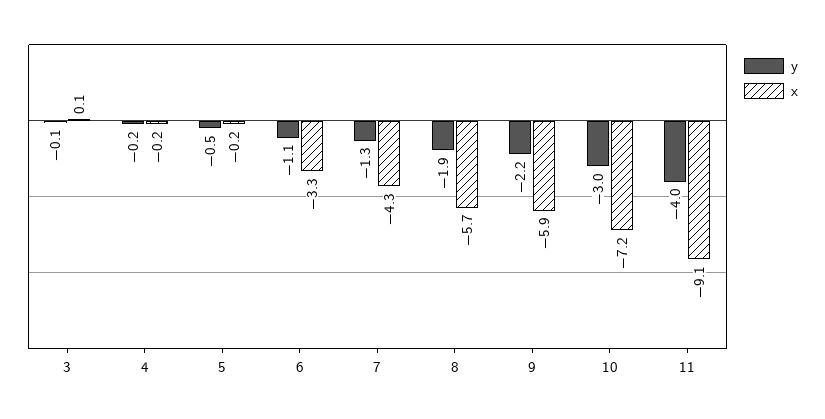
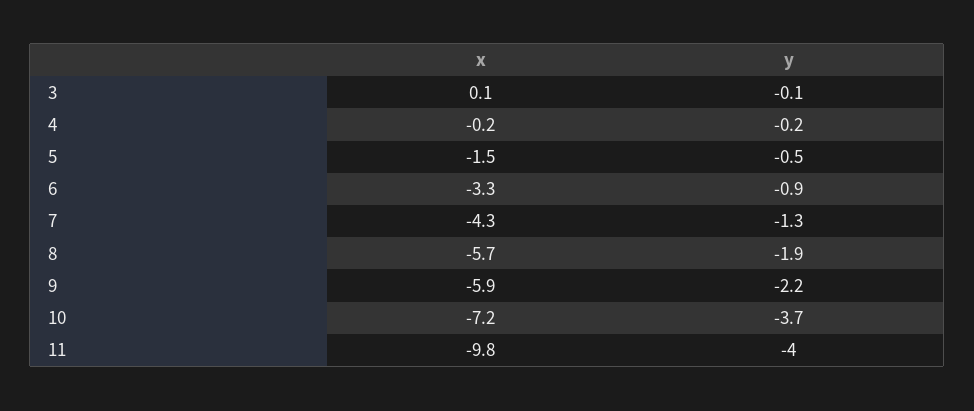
x, 5: -0.2 -> -1.5
y, 6: -1.1 -> -0.9
y, 10: -3 -> -3.7
x, 11: -9.1 -> -9.8

